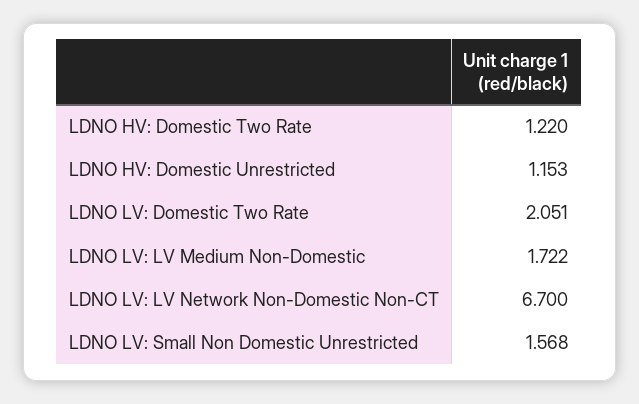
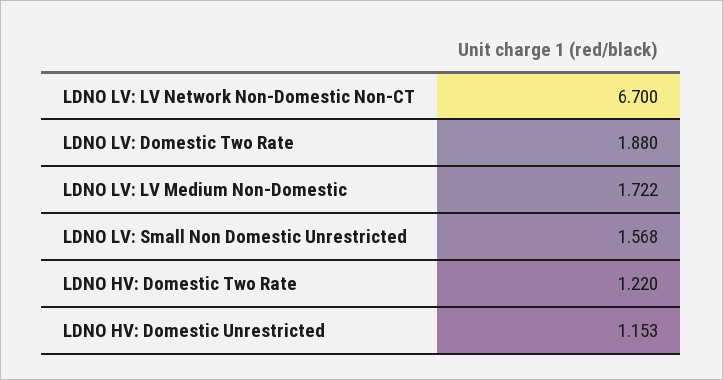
LDNO LV: Domestic Two Rate: 2.051 -> 1.88

